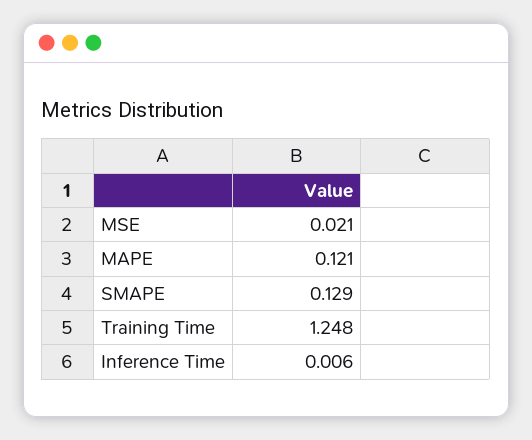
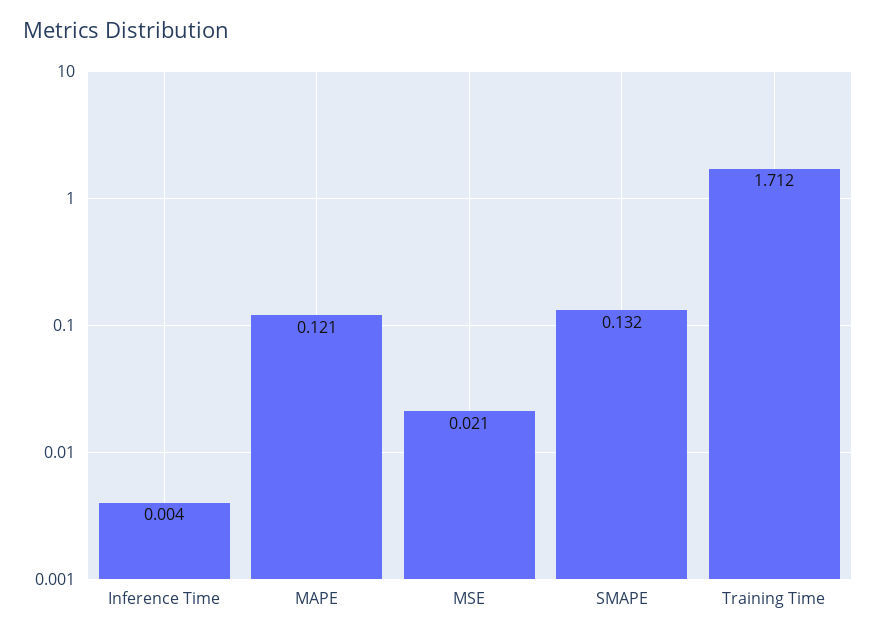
SMAPE: 0.129 -> 0.132
Training Time: 1.248 -> 1.712
Inference Time: 0.006 -> 0.004

